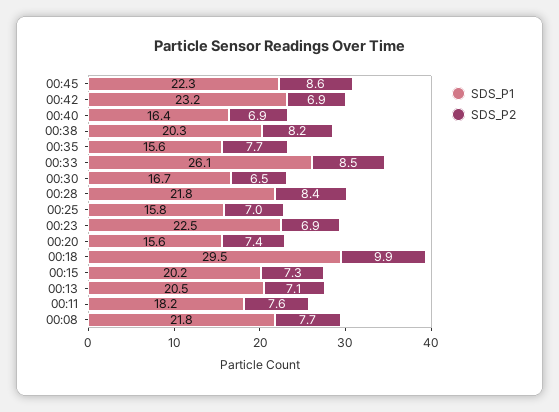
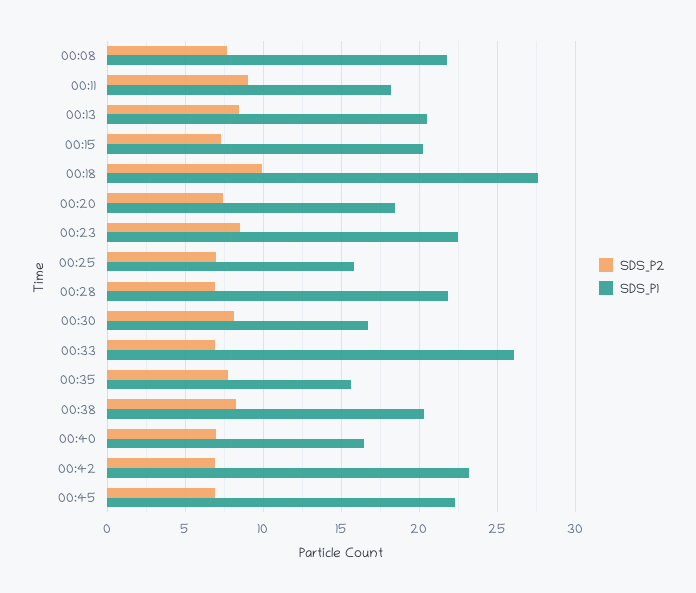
SDS_P2, 00:45: 8.6 -> 7
SDS_P2, 00:33: 8.5 -> 7
SDS_P2, 00:30: 6.5 -> 8
SDS_P2, 00:28: 8.4 -> 7
SDS_P2, 00:23: 6.9 -> 8.5
SDS_P1, 00:20: 15.6 -> 18.5
SDS_P1, 00:18: 29.5 -> 27.5
SDS_P2, 00:13: 7.1 -> 8.5
SDS_P2, 00:11: 7.6 -> 9

